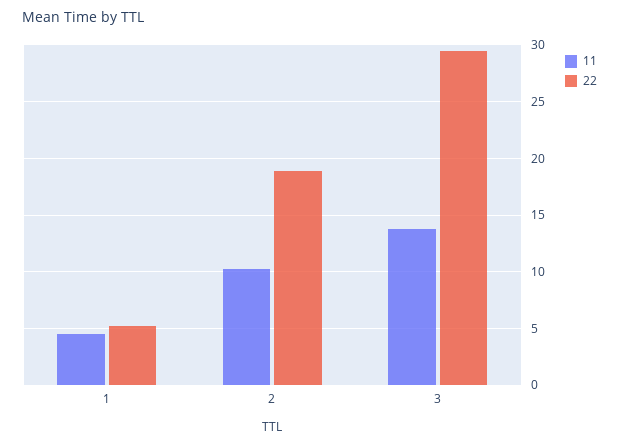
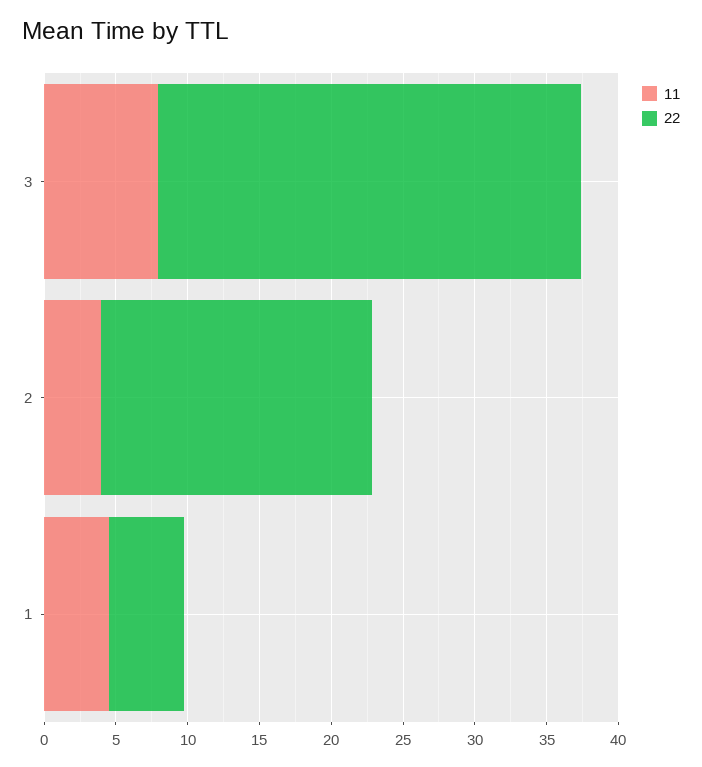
11, 2: 10 -> 4
11, 3: 14 -> 8

